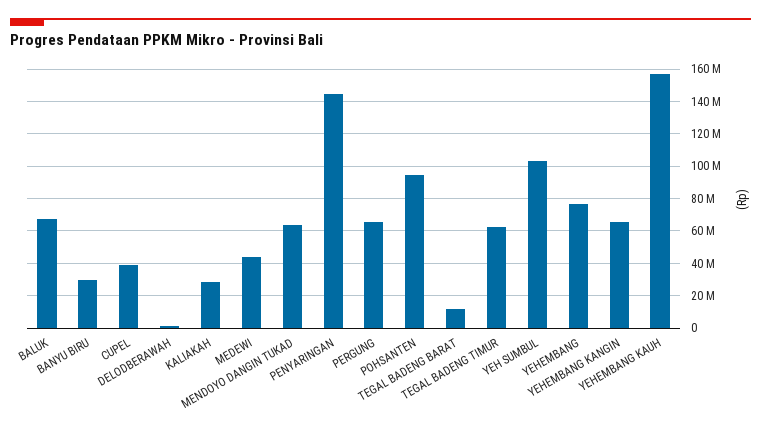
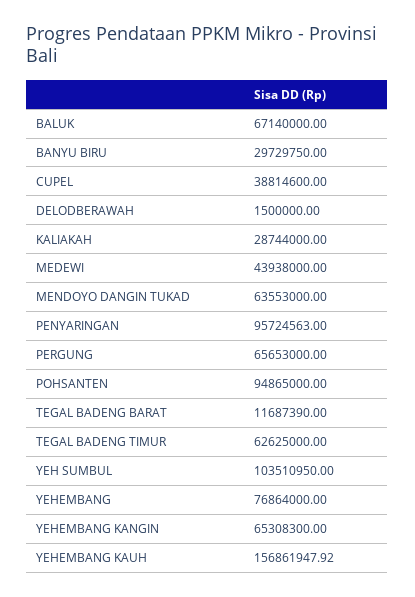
PENYARINGAN: 145000000 -> 95724563

